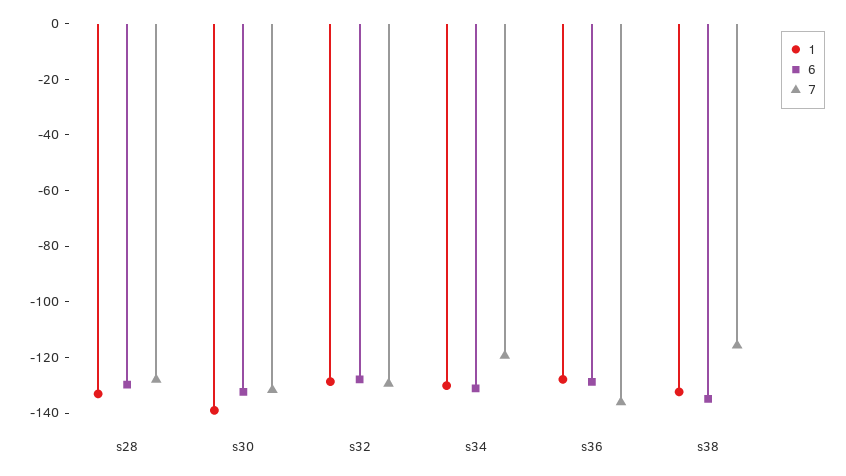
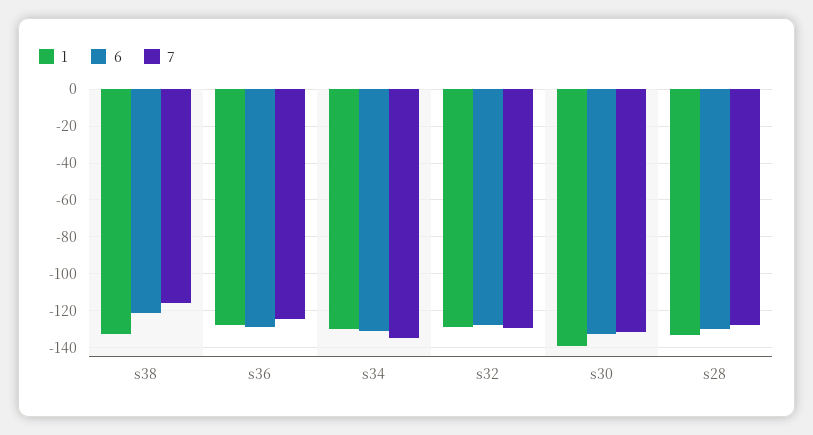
7, s34: -120 -> -135
7, s36: -135 -> -125
6, s38: -135 -> -120

